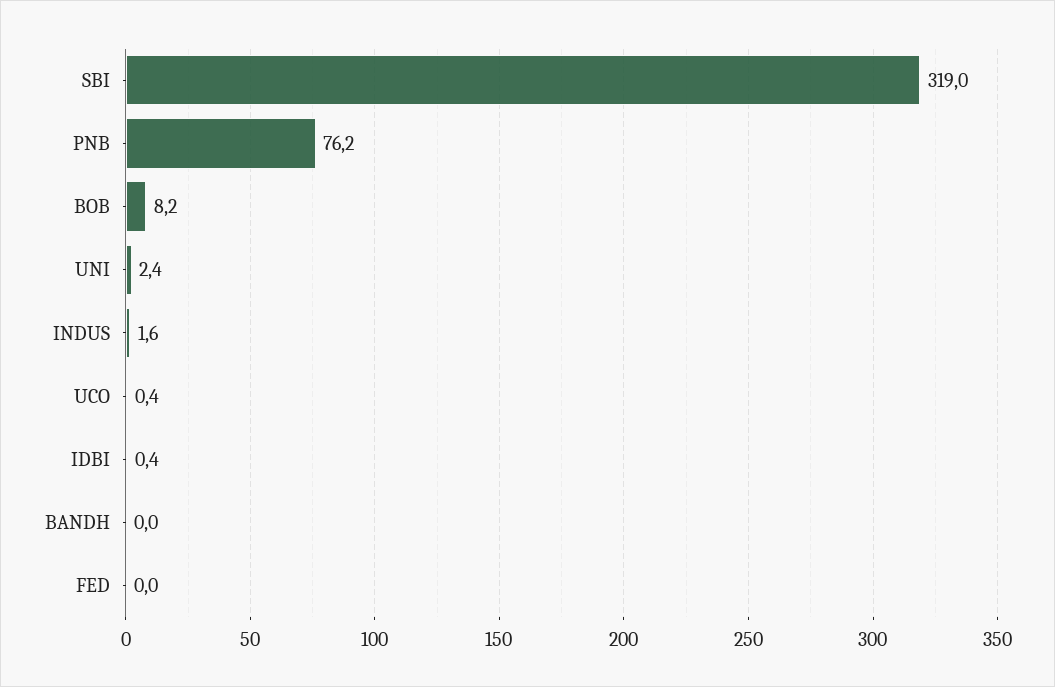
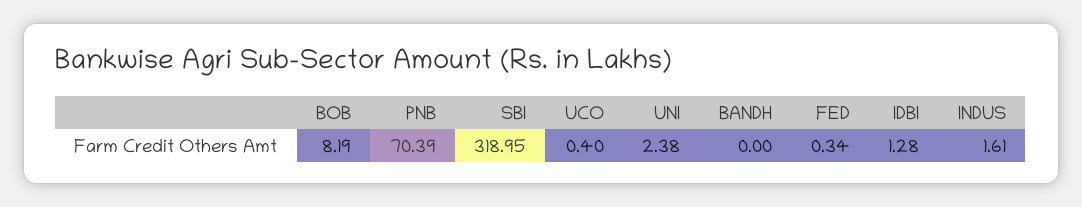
PNB: 76.2 -> 70.39
IDBI: 0.4 -> 1.28
FED: 0 -> 0.34

